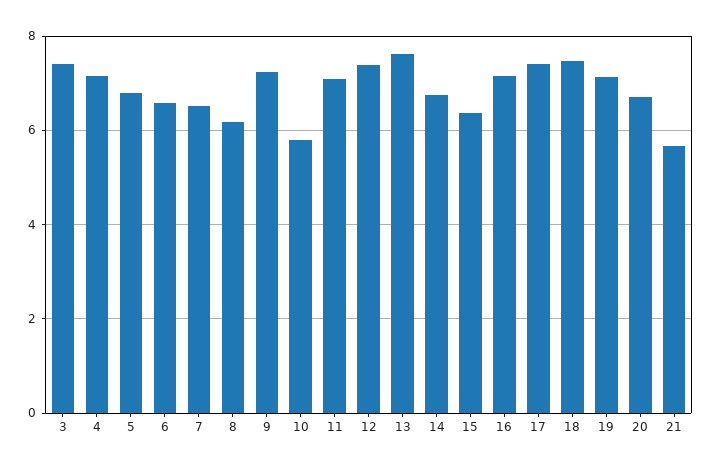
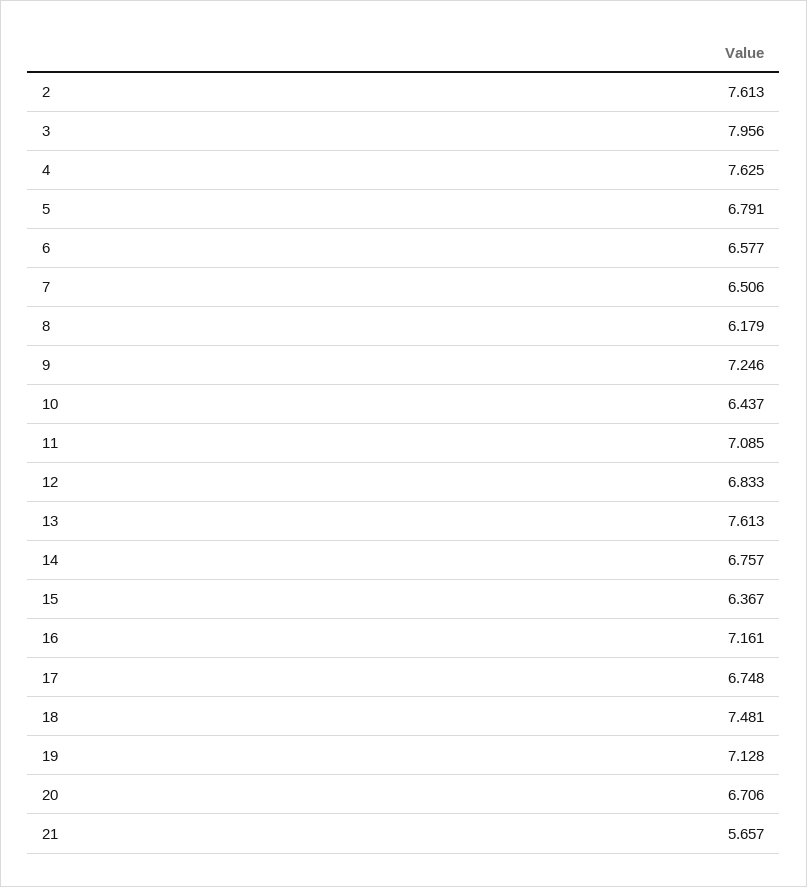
3: 7.4 -> 7.956
4: 7.2 -> 7.625
10: 5.8 -> 6.437
12: 7.4 -> 6.833
17: 7.4 -> 6.748
2: none -> 7.613

